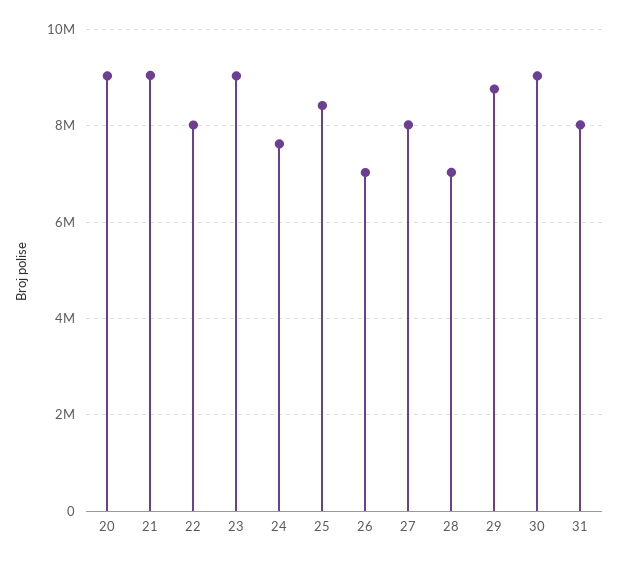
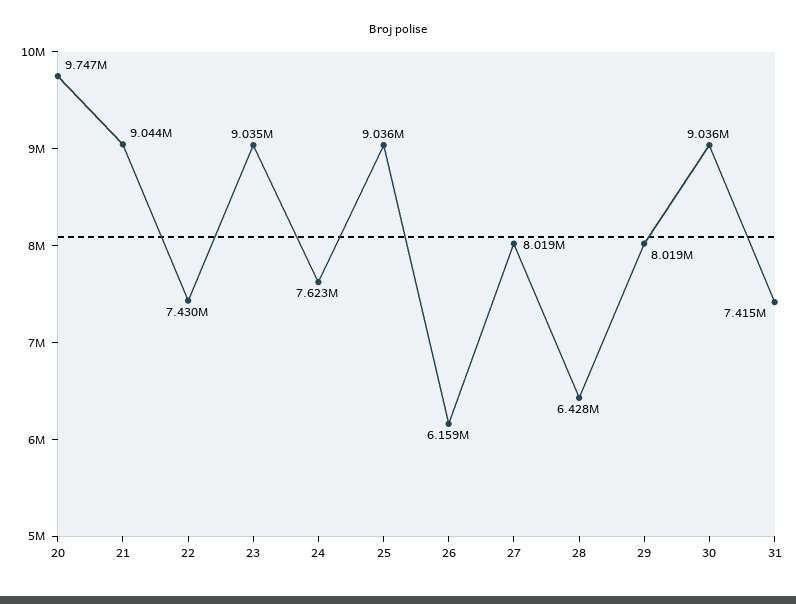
20: 9000000 -> 9747000
22: 8000000 -> 7430000
25: 8400000 -> 9036000
26: 7000000 -> 6159000
28: 7000000 -> 6428000
29: 8800000 -> 8019000
31: 8000000 -> 7415000

